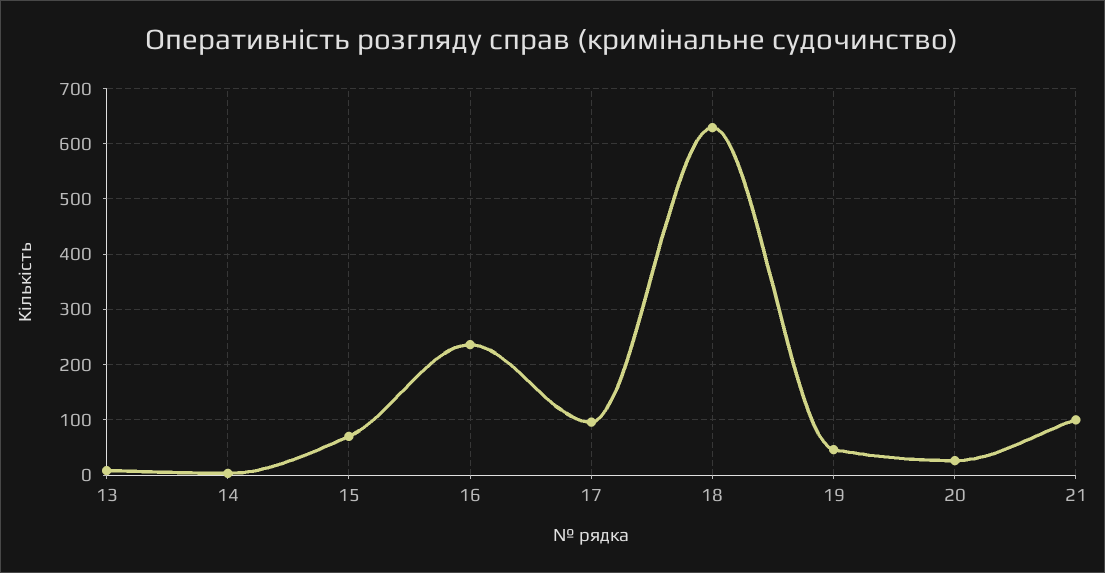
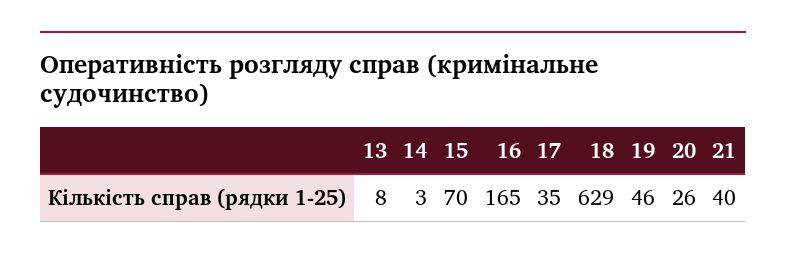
16: 240 -> 165
17: 100 -> 35
21: 100 -> 40

